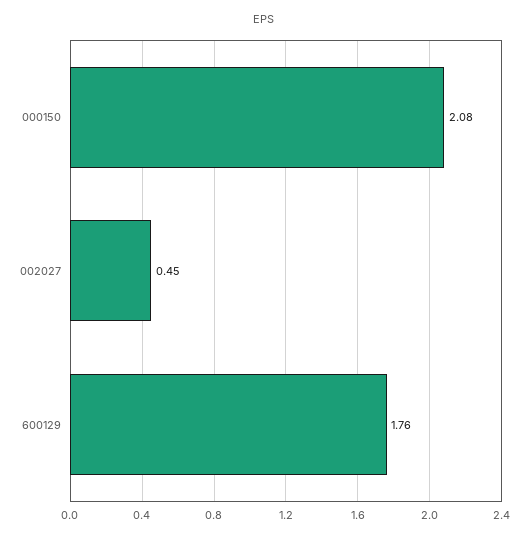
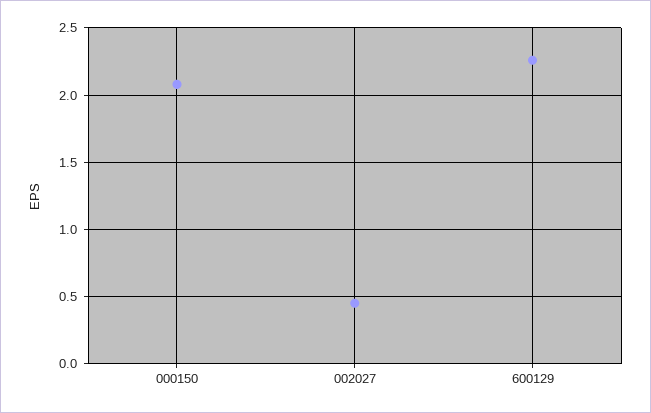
600129: 1.76 -> 2.25

